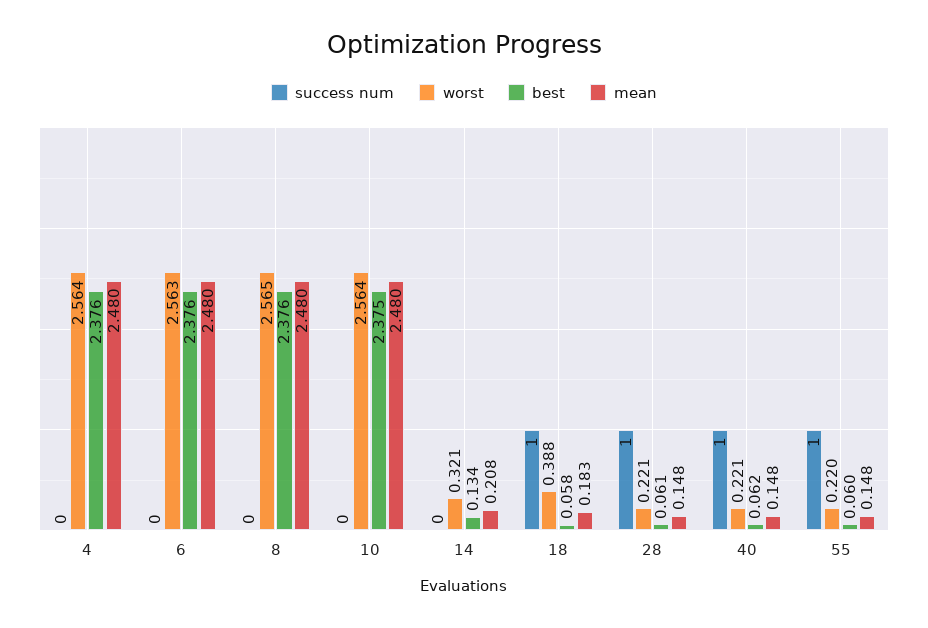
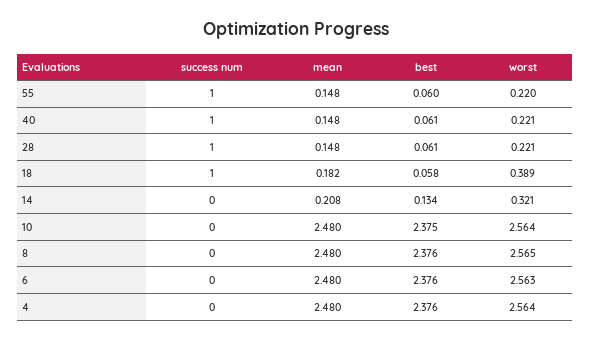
worst, 18: 0.388 -> 0.389
mean, 18: 0.183 -> 0.182
best, 40: 0.062 -> 0.061

